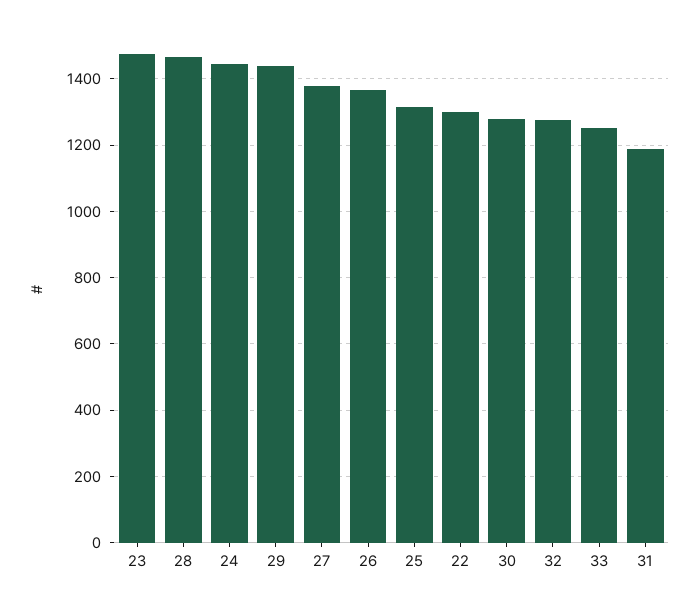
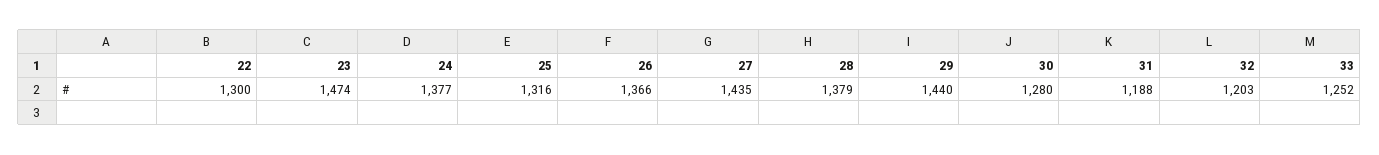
28: 1460 -> 1379
24: 1440 -> 1377
27: 1380 -> 1435
32: 1280 -> 1203

